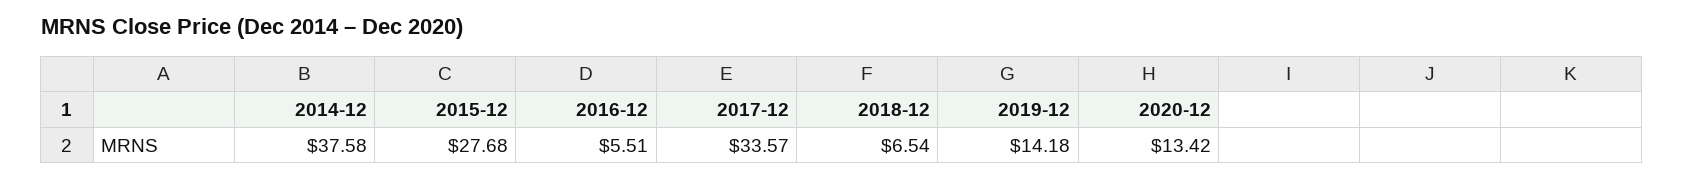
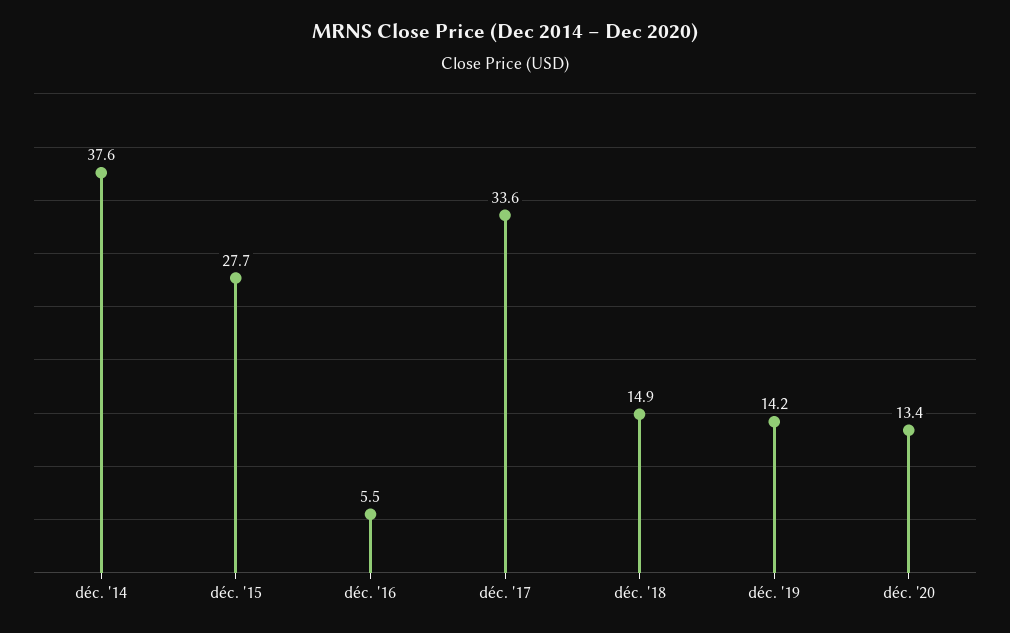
2018-12: 6.54 -> 14.9

